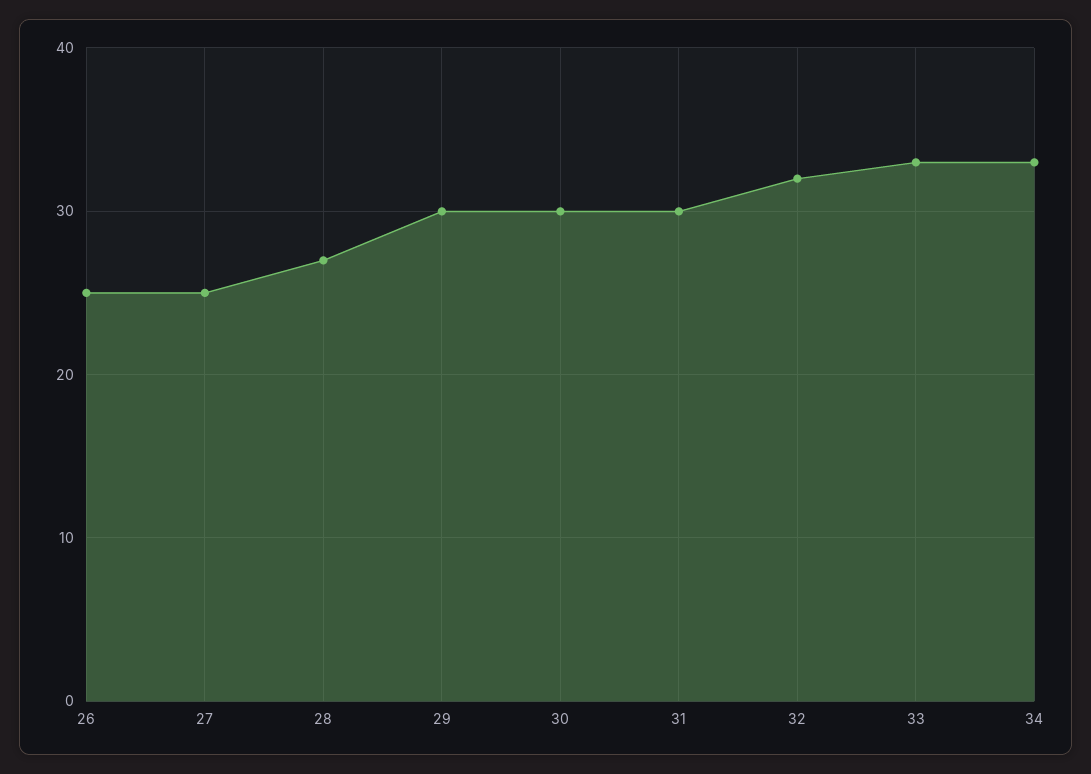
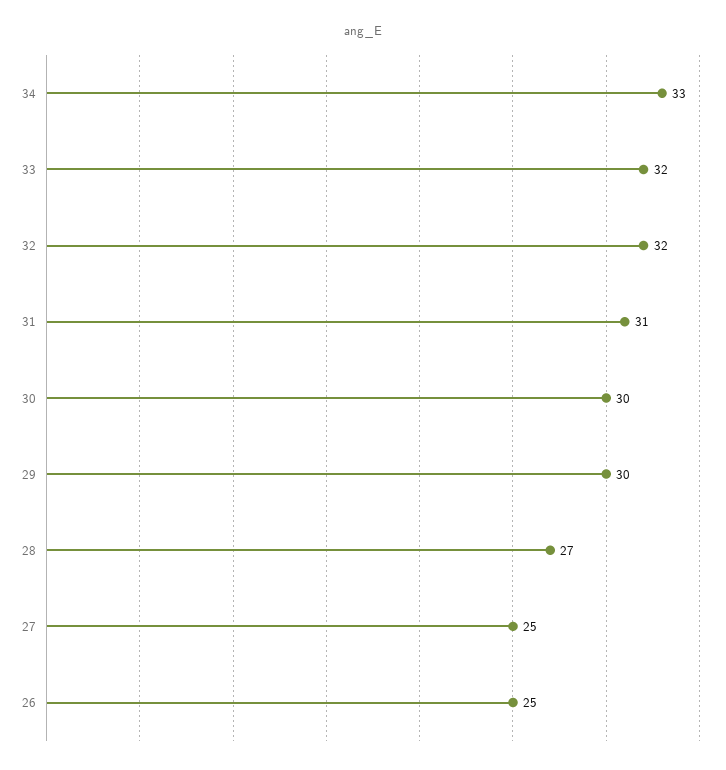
31: 30 -> 31
33: 33 -> 32

